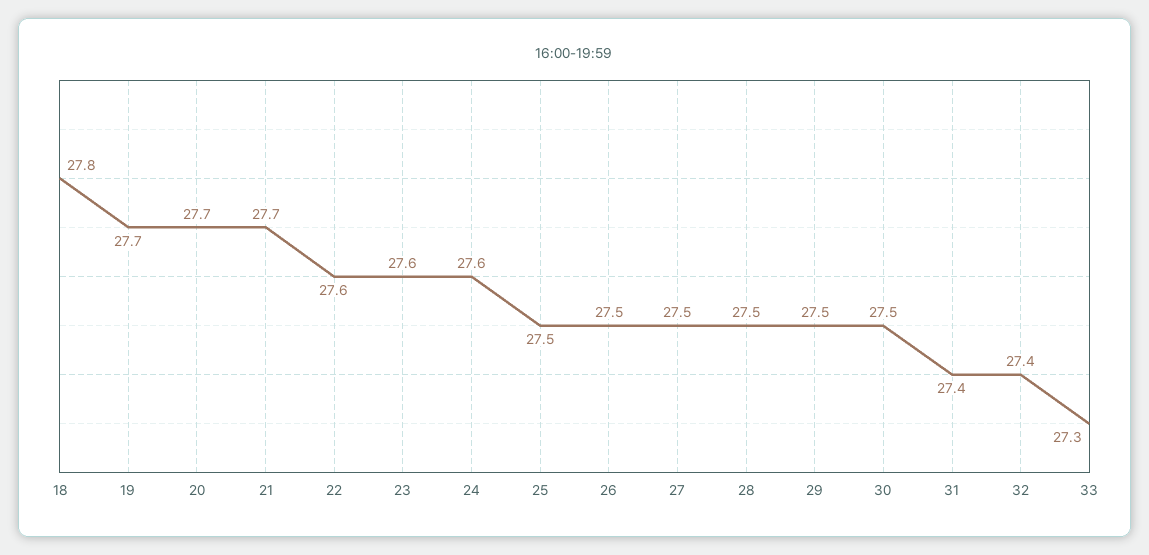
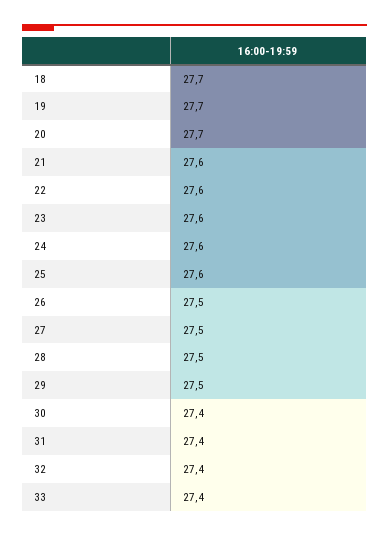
18: 27.8 -> 27.7
21: 27.7 -> 27.6
25: 27.5 -> 27.6
30: 27.5 -> 27.4
33: 27.3 -> 27.4

